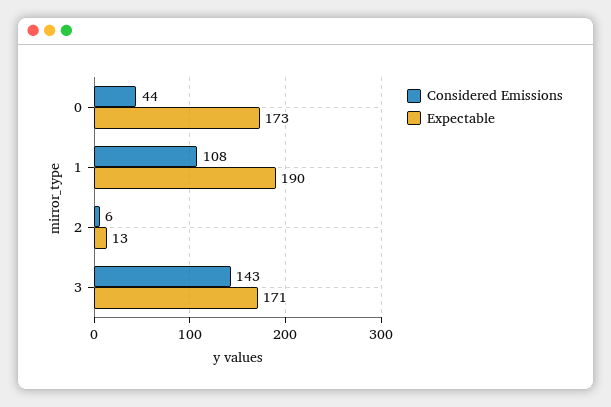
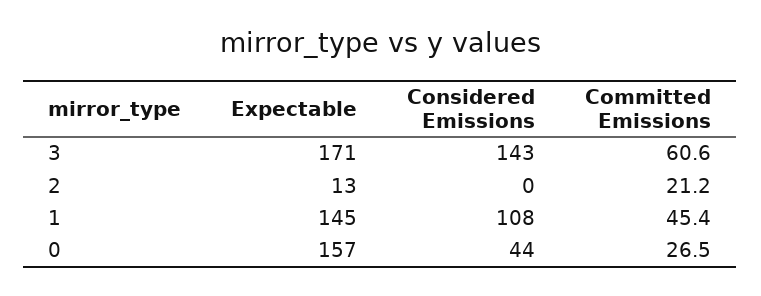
Expectable, 0: 173 -> 157
Expectable, 1: 190 -> 145
Considered Emissions, 2: 6 -> 0
Committed Emissions, 3: none -> 60.6
Committed Emissions, 2: none -> 21.2
Committed Emissions, 1: none -> 45.4
Committed Emissions, 0: none -> 26.5

